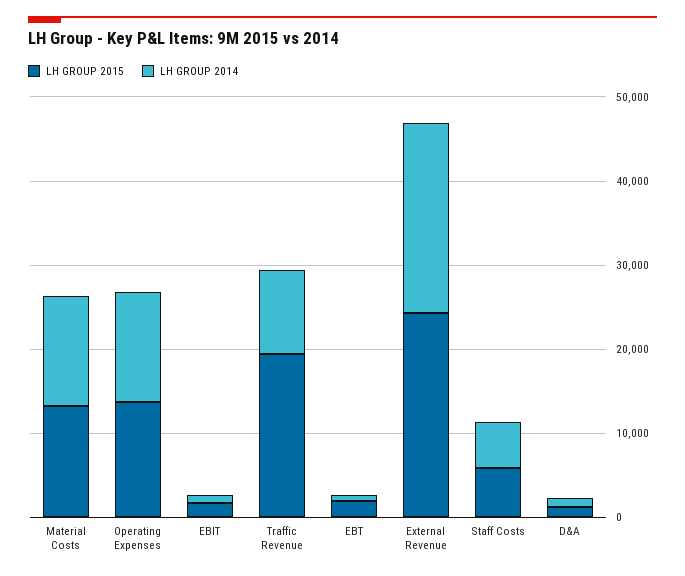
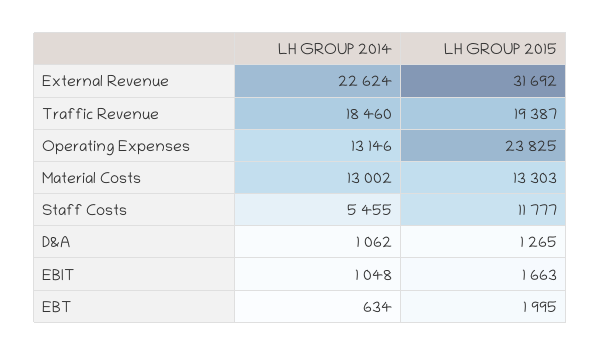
LH GROUP 2015, Operating Expenses: 14000 -> 23825
LH GROUP 2014, Traffic Revenue: 10000 -> 18460
LH GROUP 2015, External Revenue: 24000 -> 31692
LH GROUP 2015, Staff Costs: 6000 -> 11777

